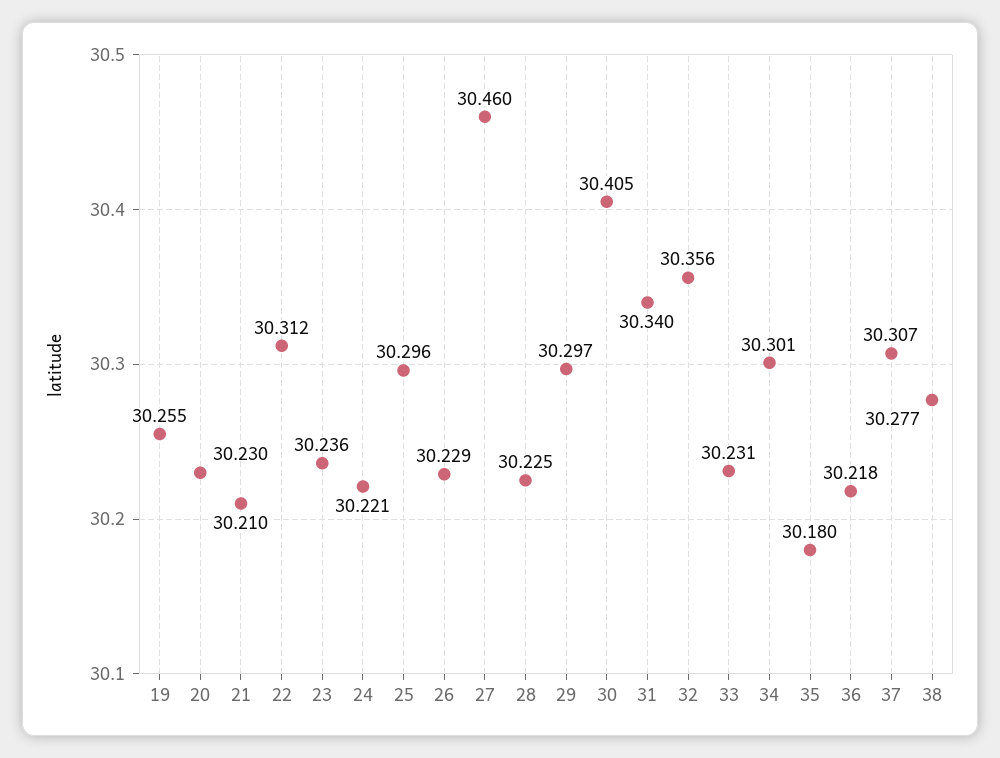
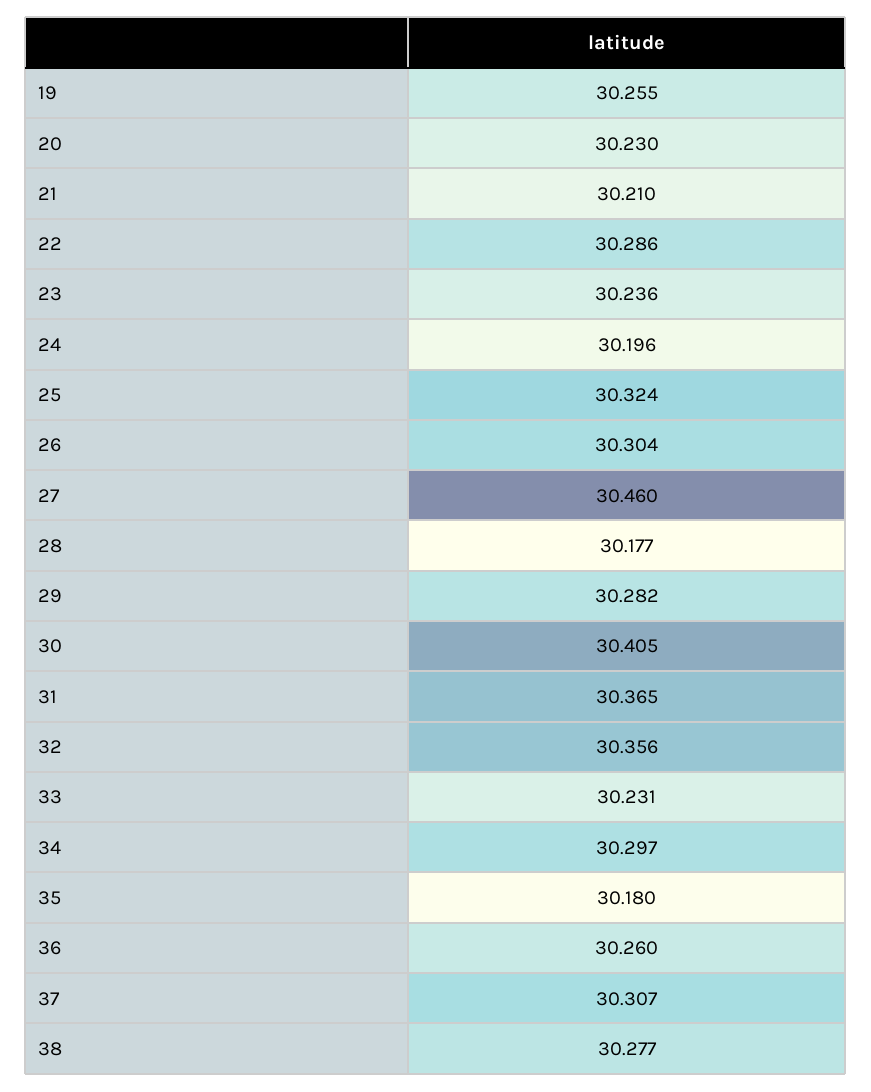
22: 30.312 -> 30.286
24: 30.221 -> 30.196
25: 30.296 -> 30.324
26: 30.229 -> 30.304
28: 30.225 -> 30.177
29: 30.297 -> 30.282
31: 30.34 -> 30.365
34: 30.301 -> 30.297
36: 30.218 -> 30.26

